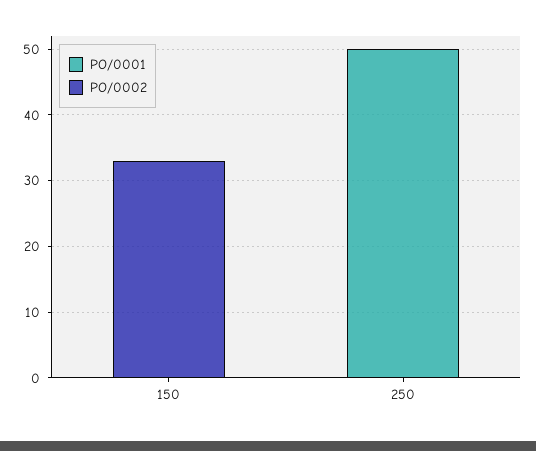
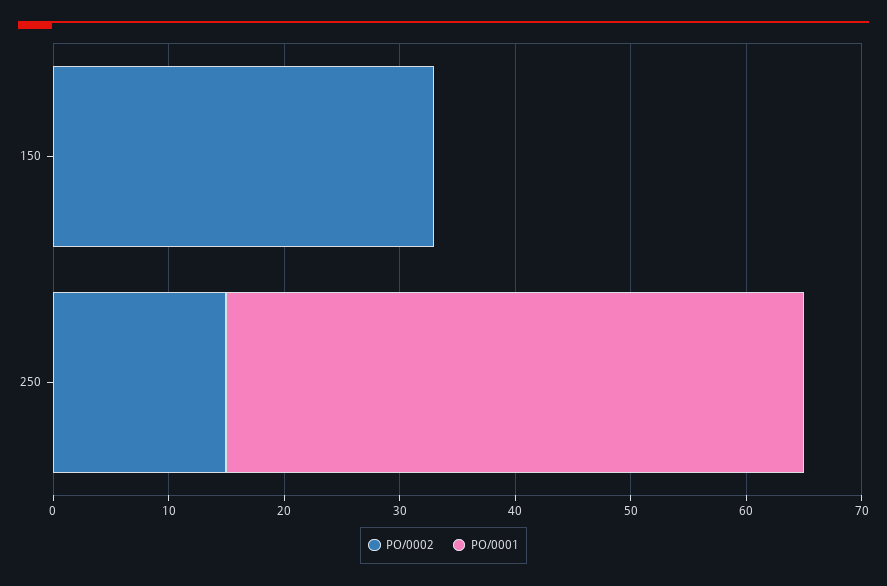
PO/0002, 250: 0 -> 15

